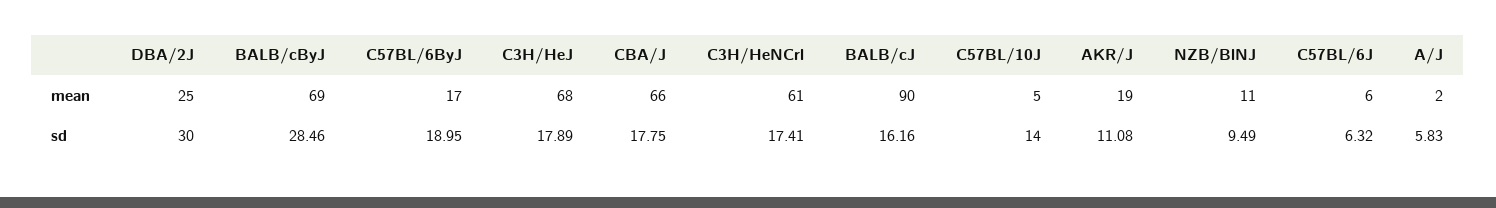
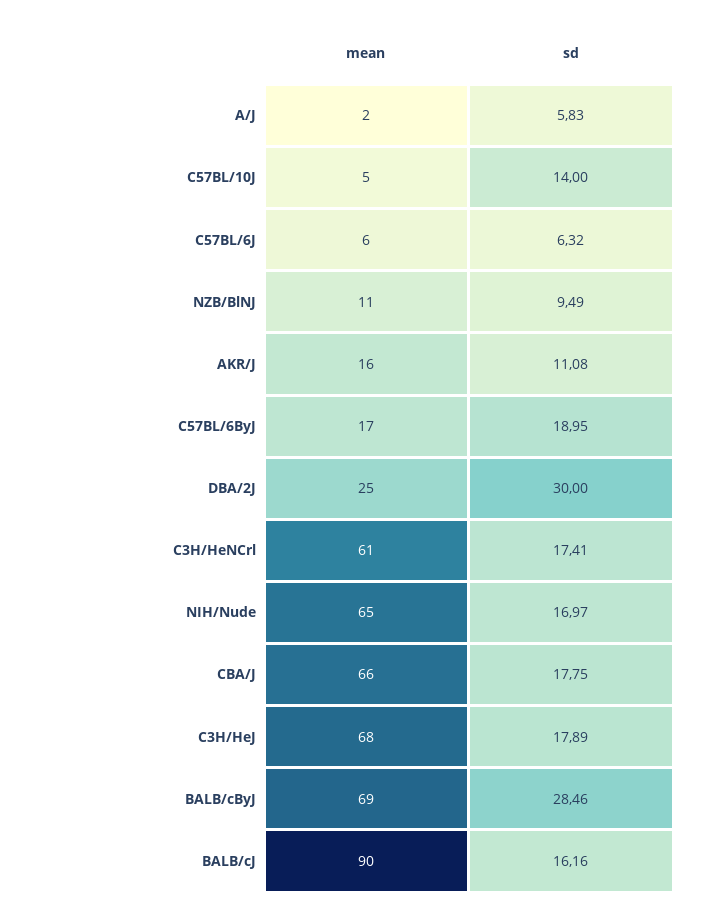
AKR/J, mean: 19 -> 16
NIH/Nude, mean: none -> 65
NIH/Nude, sd: none -> 16.97

